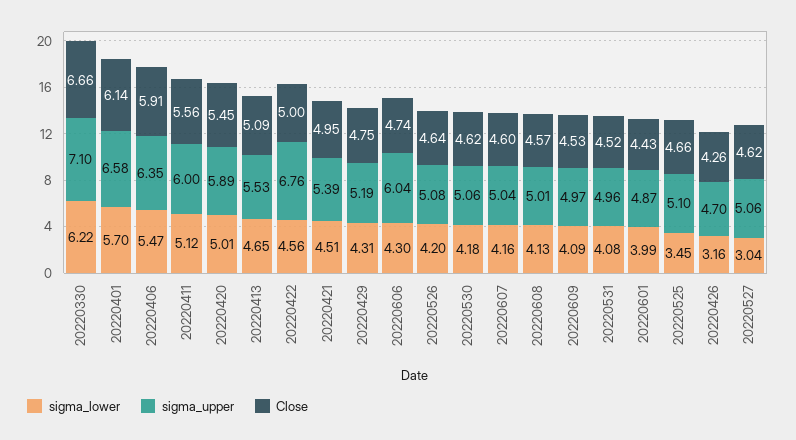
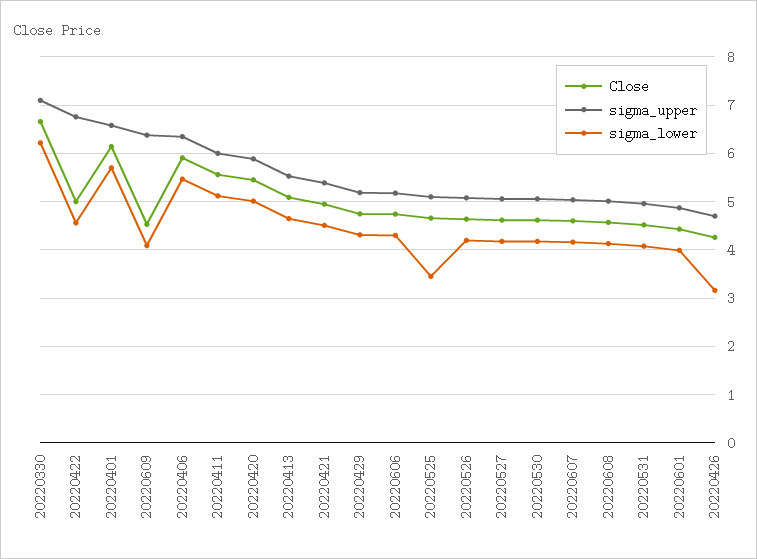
sigma_upper, 20220606: 6.04 -> 5.2
sigma_upper, 20220609: 4.97 -> 6.4
sigma_lower, 20220527: 3.04 -> 4.2

